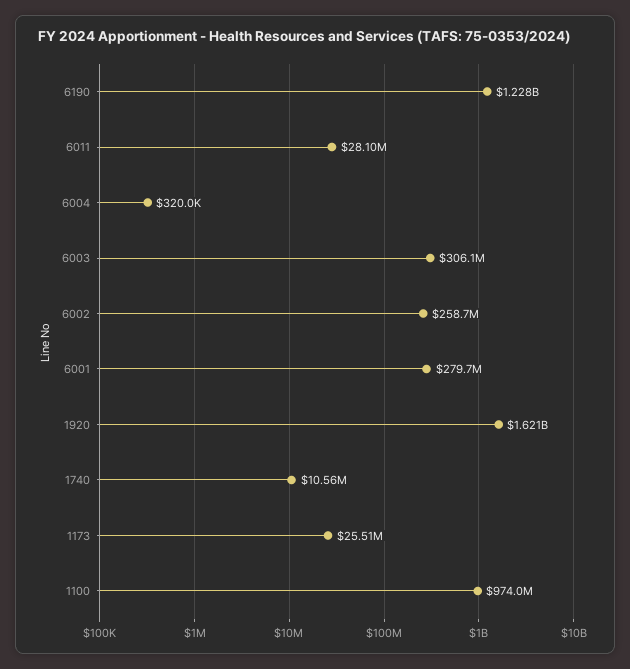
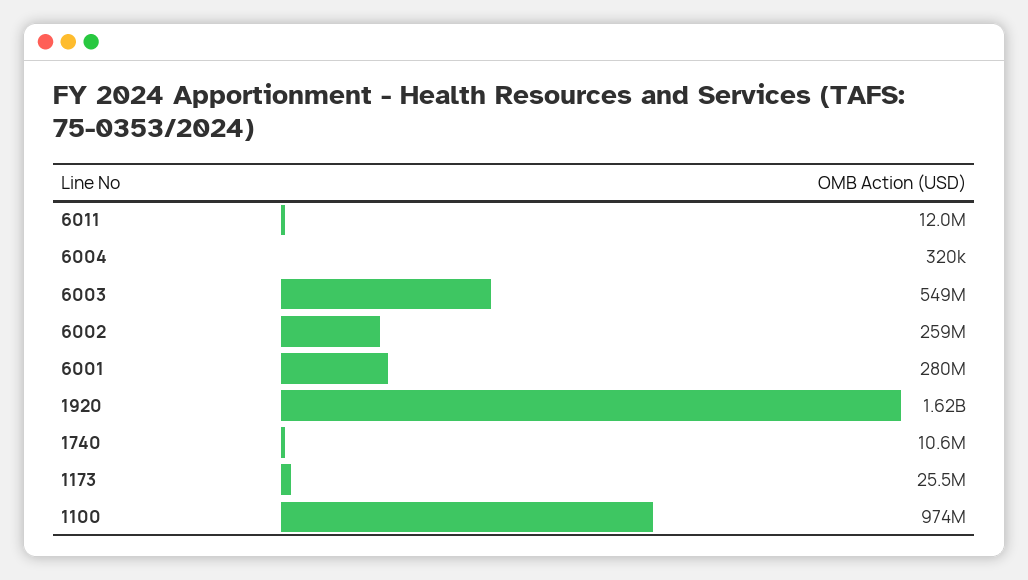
6190: 1228000000 -> none
6011: 28100000 -> 12000000
6003: 306100000 -> 549000000

